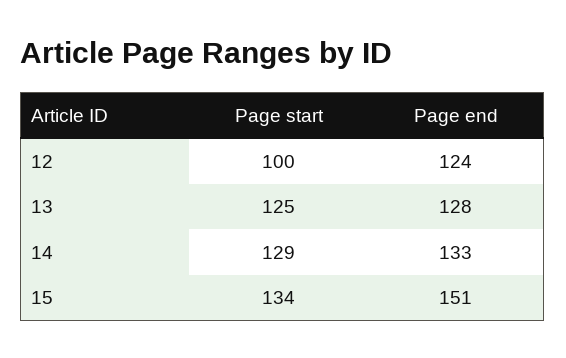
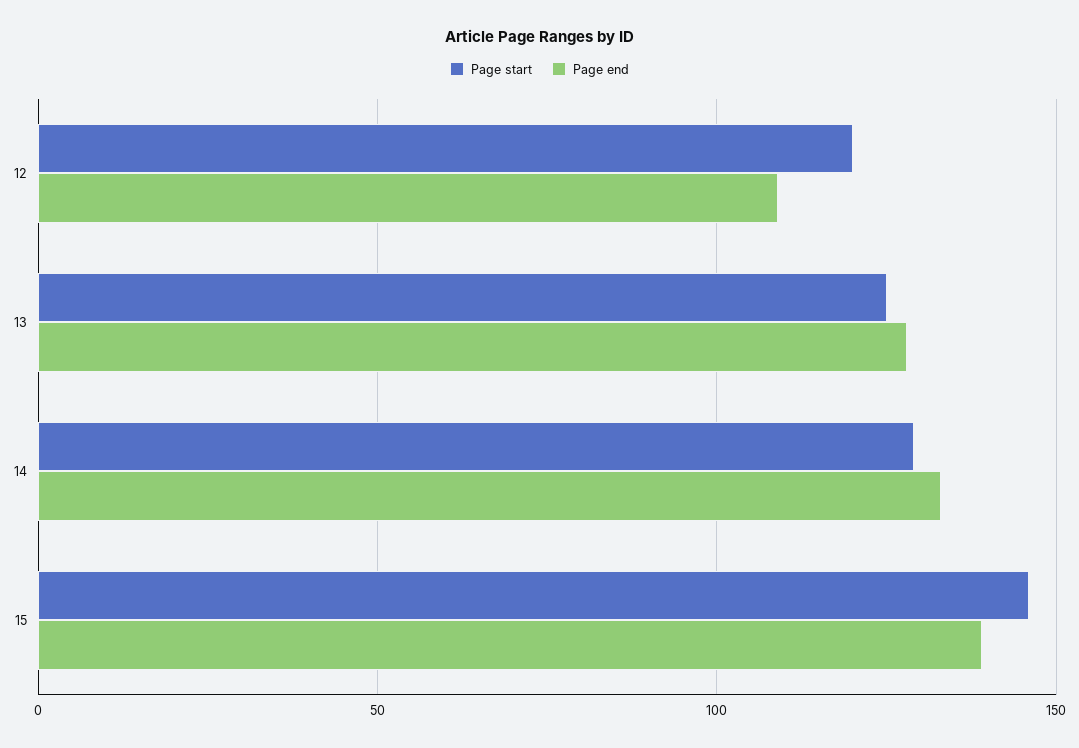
Page start, 12: 100 -> 120
Page end, 12: 124 -> 110
Page start, 15: 134 -> 145
Page end, 15: 151 -> 140

